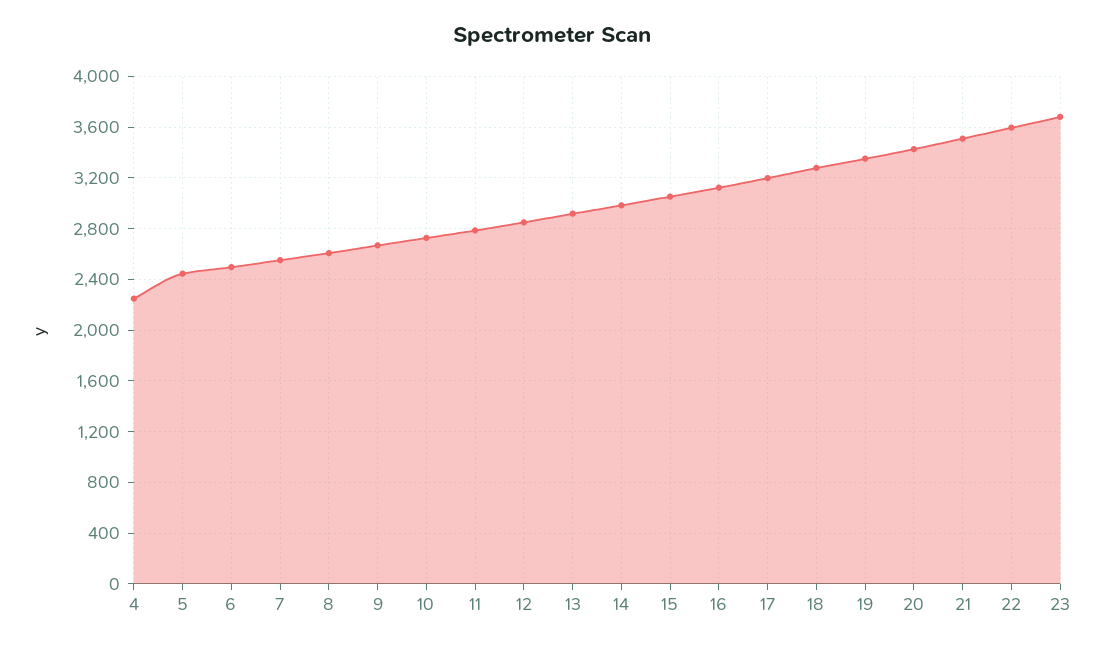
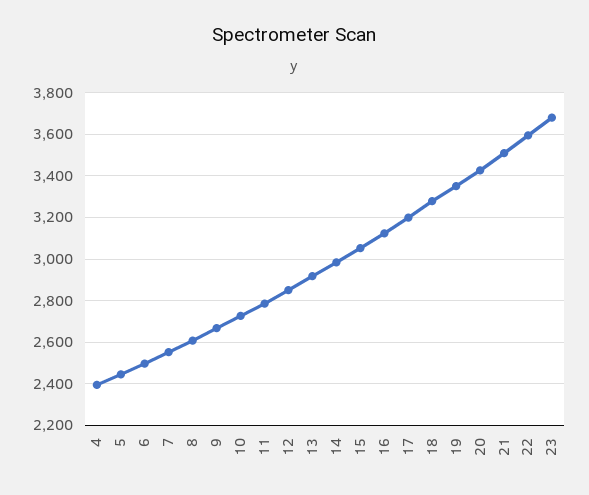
4: 2250 -> 2400

